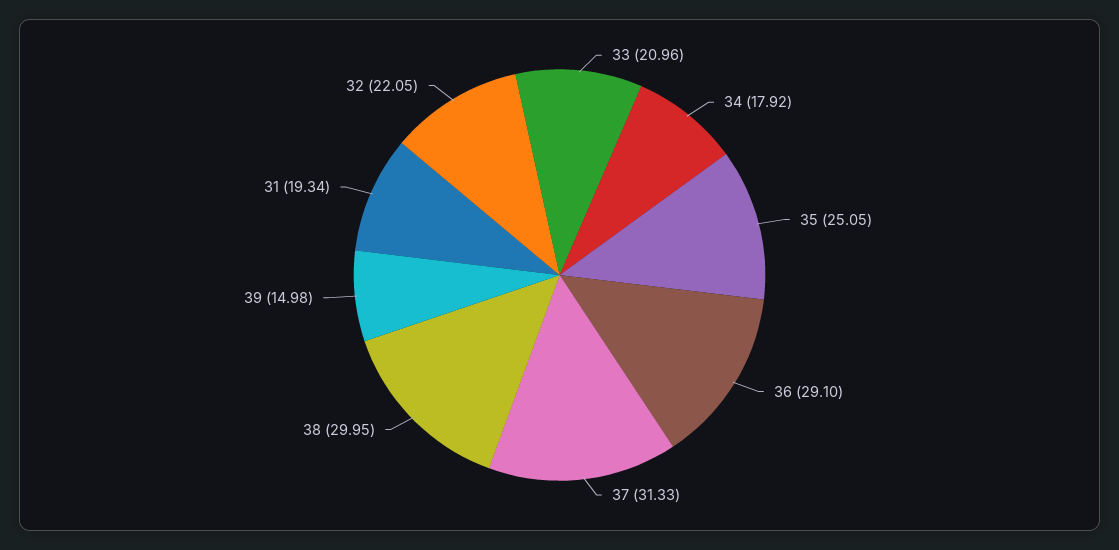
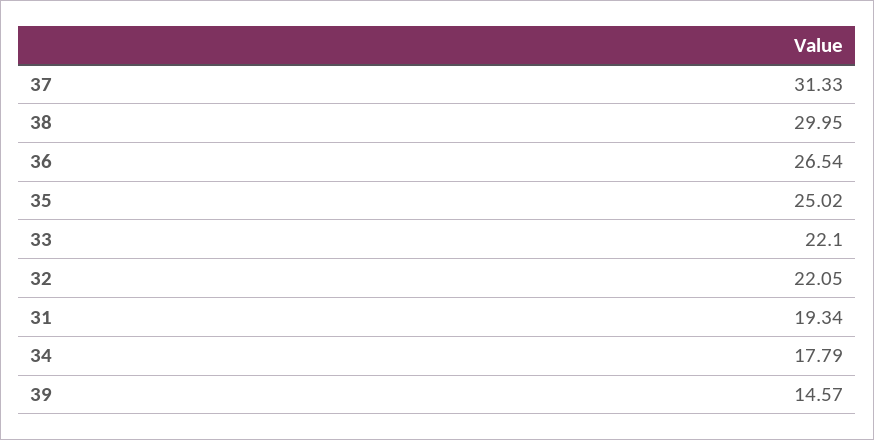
33: 20.96 -> 22.1
34: 17.92 -> 17.79
35: 25.05 -> 25.02
36: 29.1 -> 26.54
39: 14.98 -> 14.57

